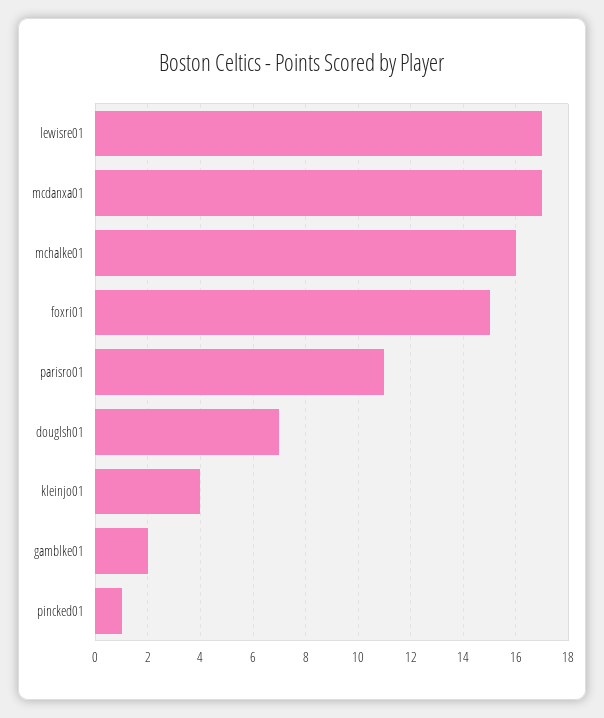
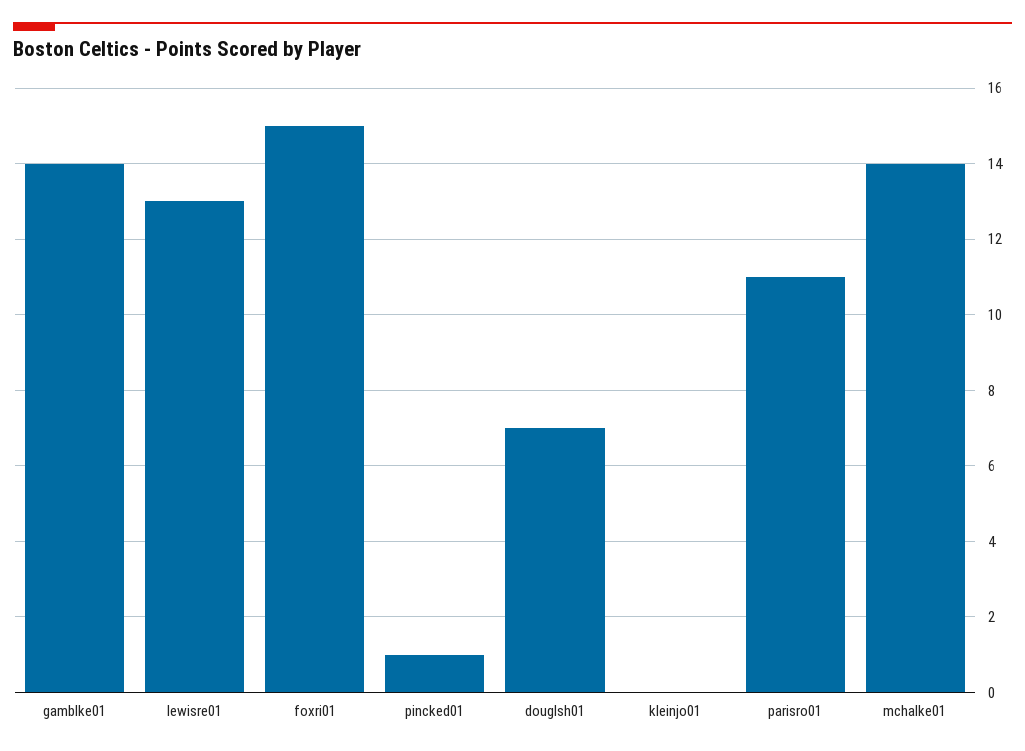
lewisre01: 17 -> 13
mcdanxa01: 17 -> none
mchalke01: 16 -> 14
kleinjo01: 4 -> 0
gamblke01: 2 -> 14

